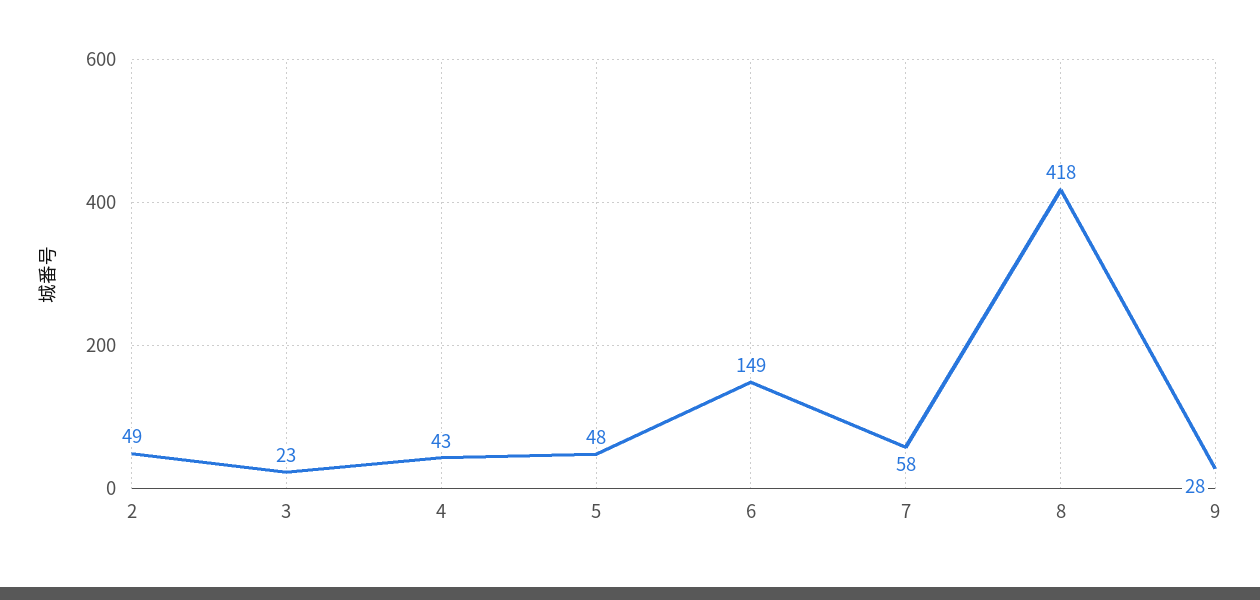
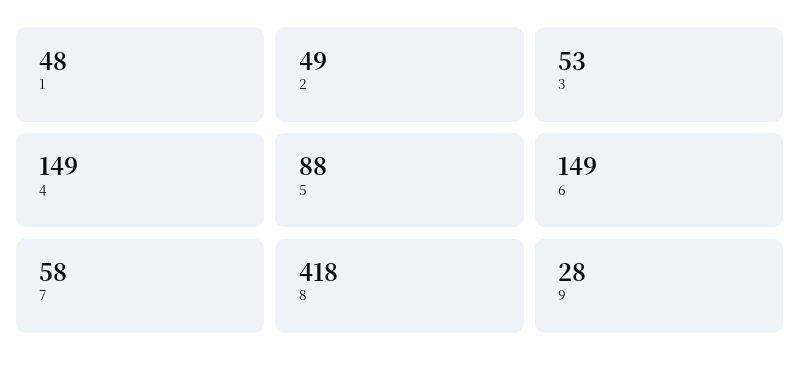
3: 23 -> 53
4: 43 -> 149
5: 48 -> 88
1: none -> 48

